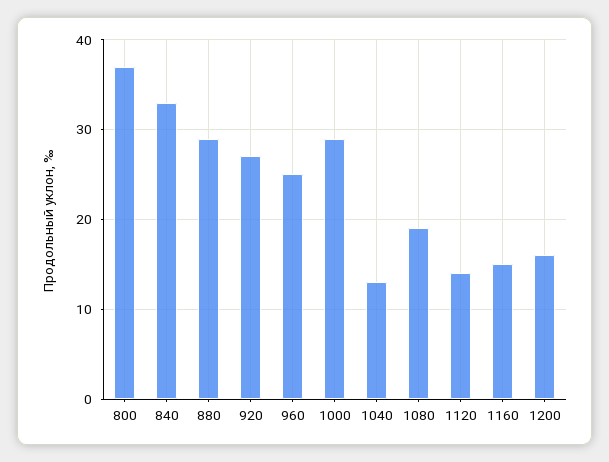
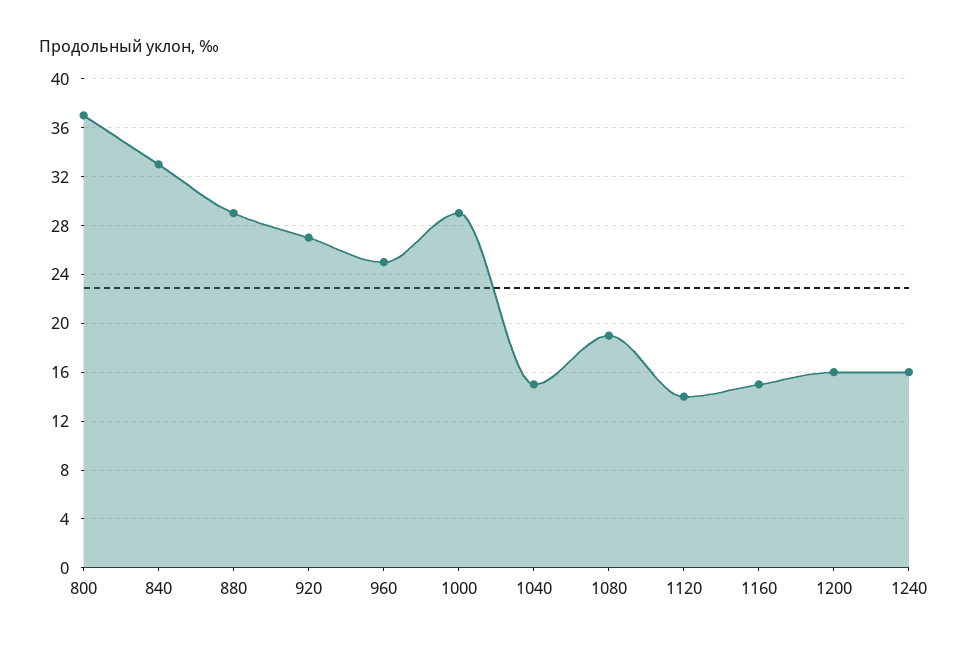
1040: 13 -> 15
1240: none -> 16

